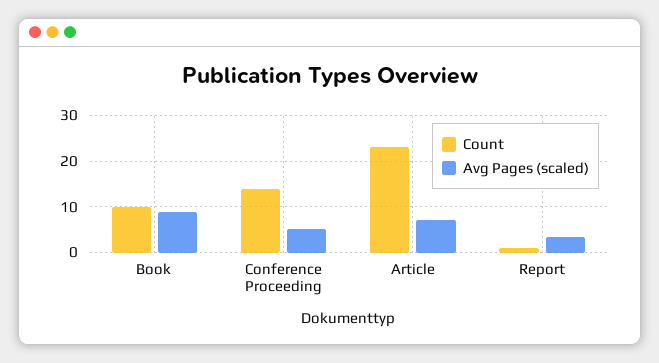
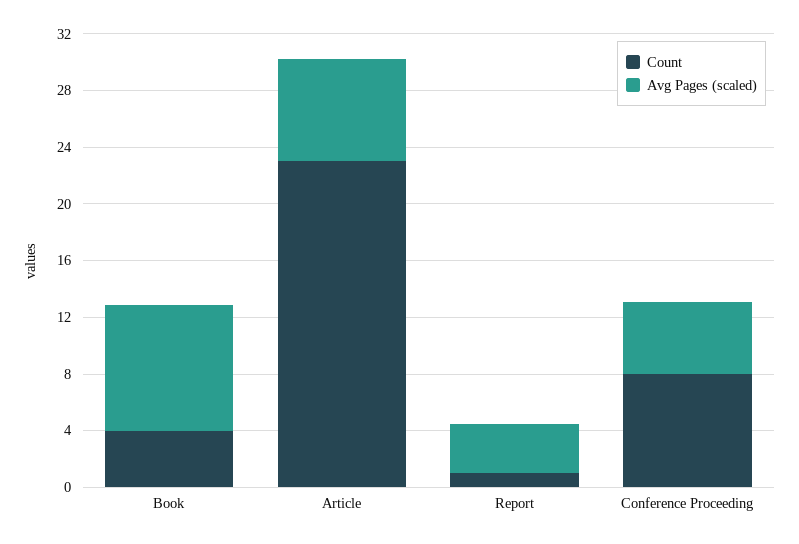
Count, Book: 10 -> 4
Count, Conference Proceeding: 14 -> 8

